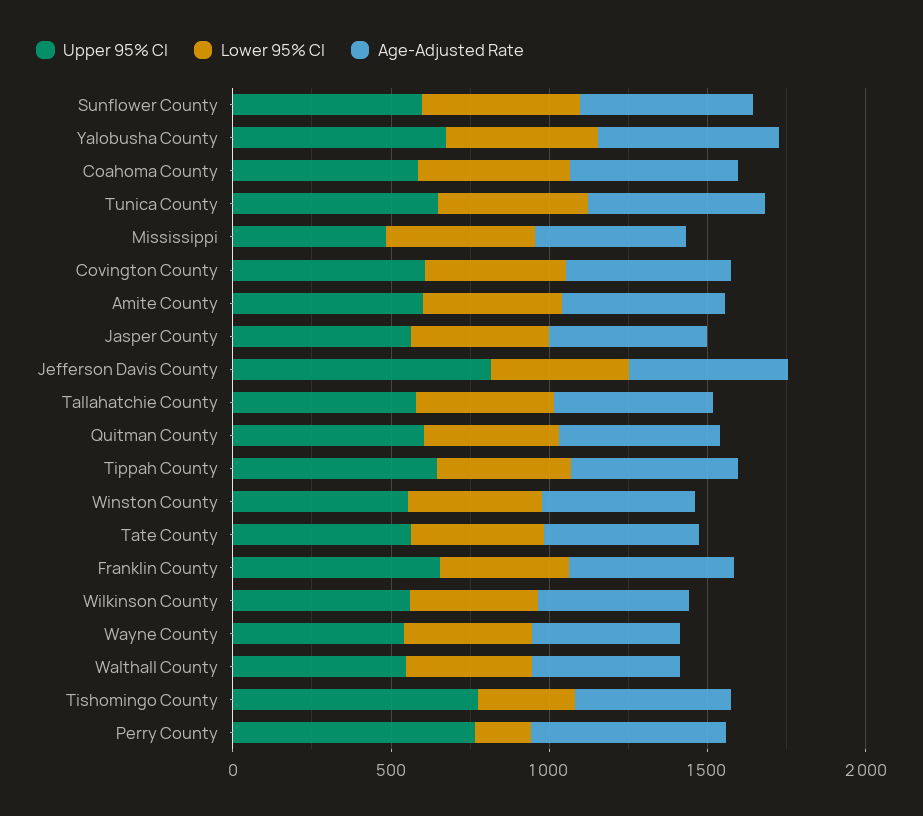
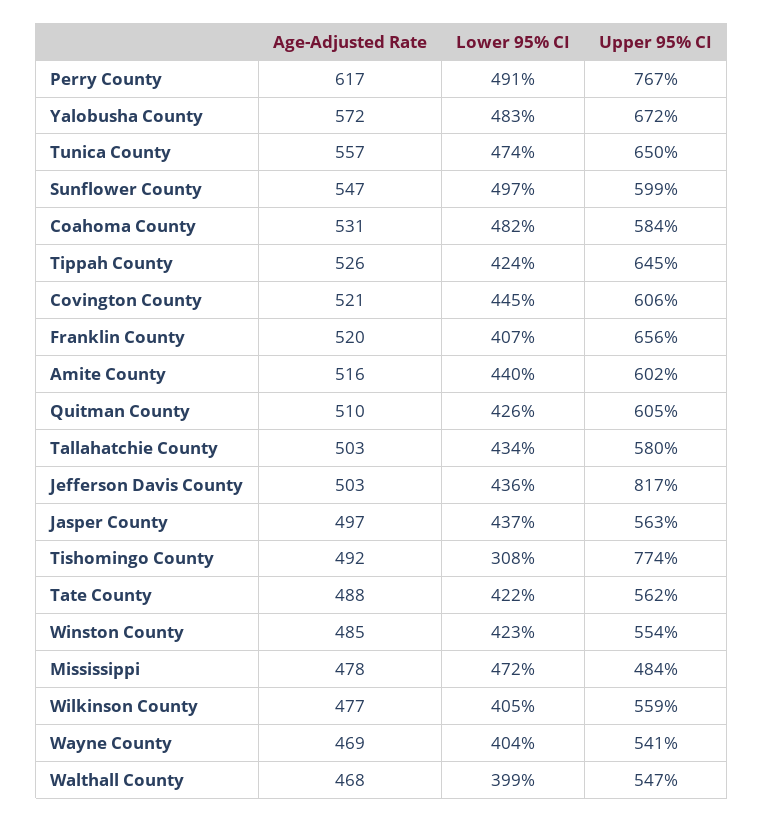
Lower 95% CI, Perry County: 200 -> 491

